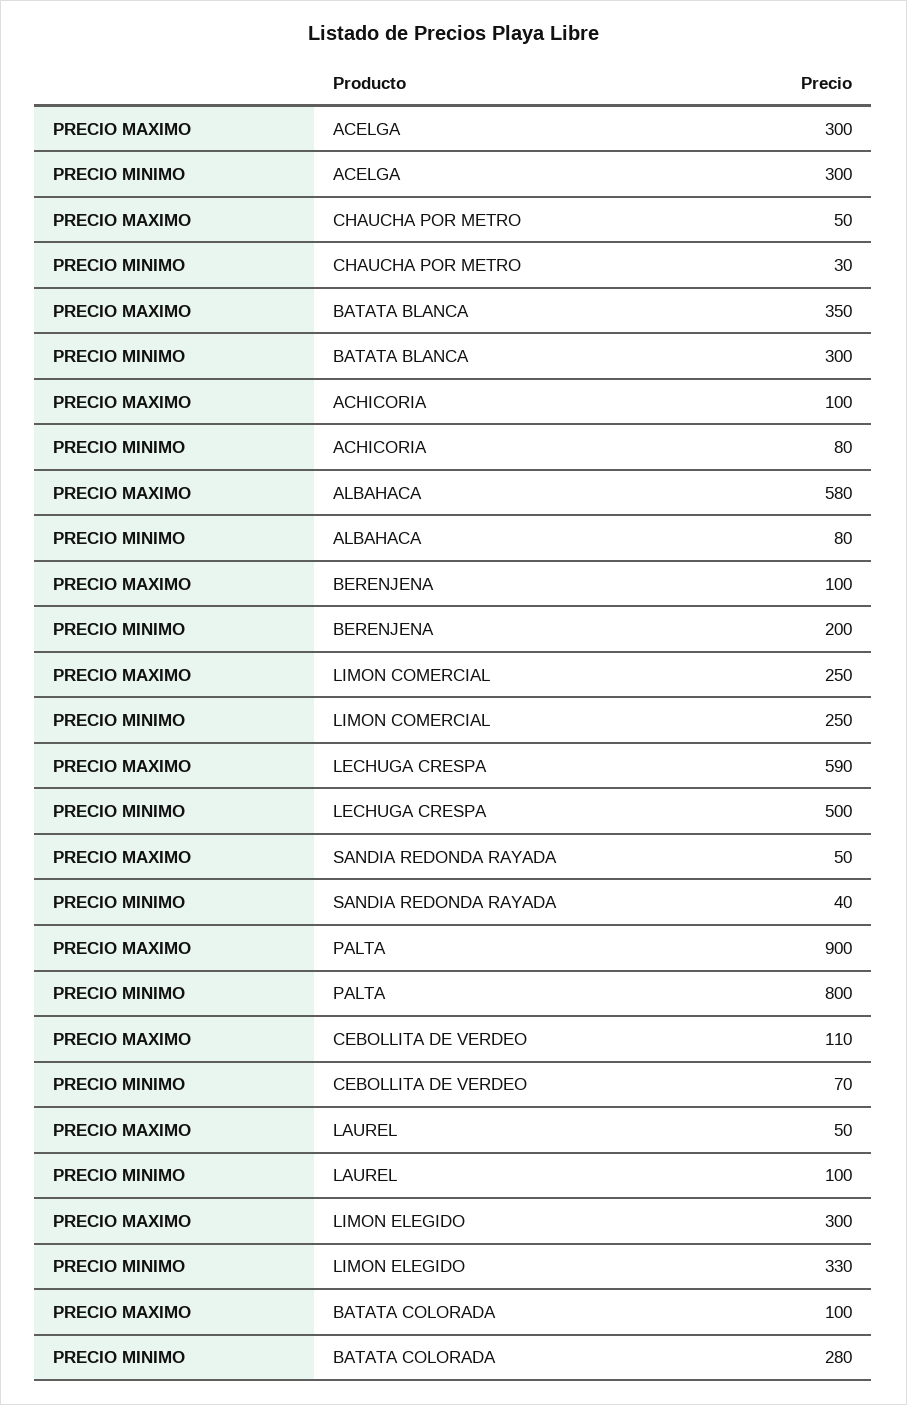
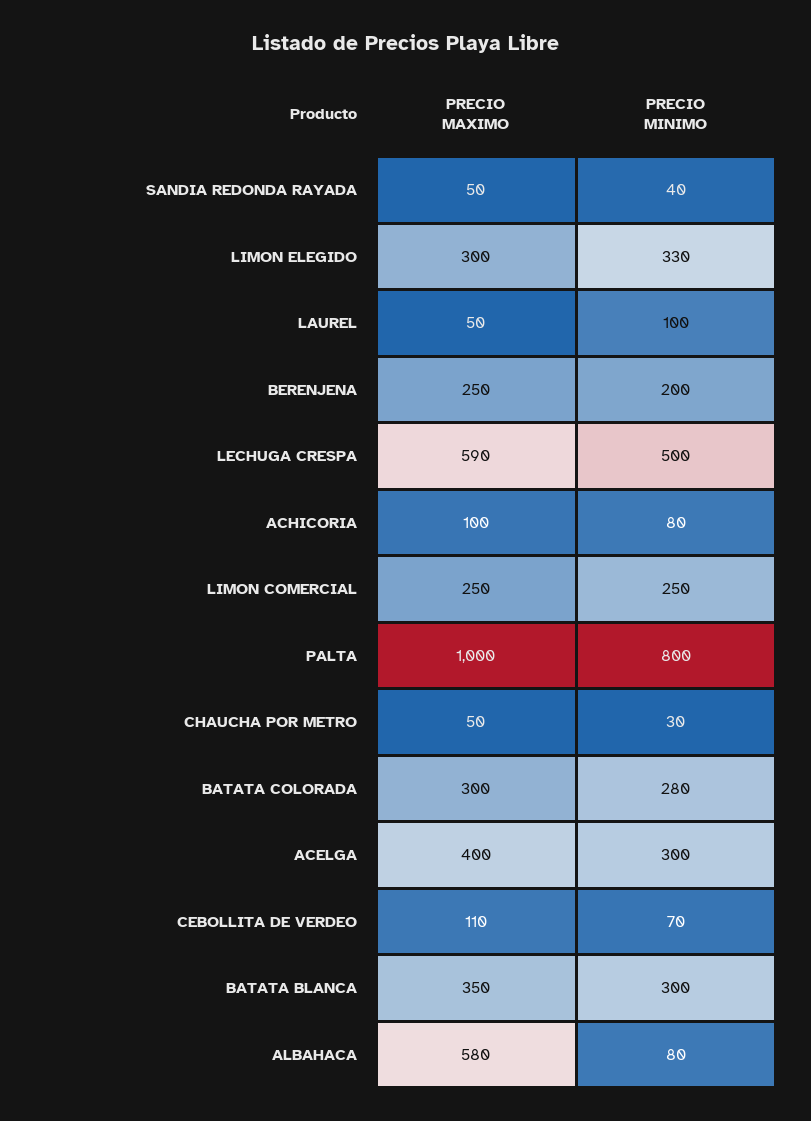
PRECIO MAXIMO, ACELGA: 300 -> 400
PRECIO MAXIMO, BERENJENA: 100 -> 250
PRECIO MAXIMO, PALTA: 900 -> 1000
PRECIO MAXIMO, BATATA COLORADA: 100 -> 300

